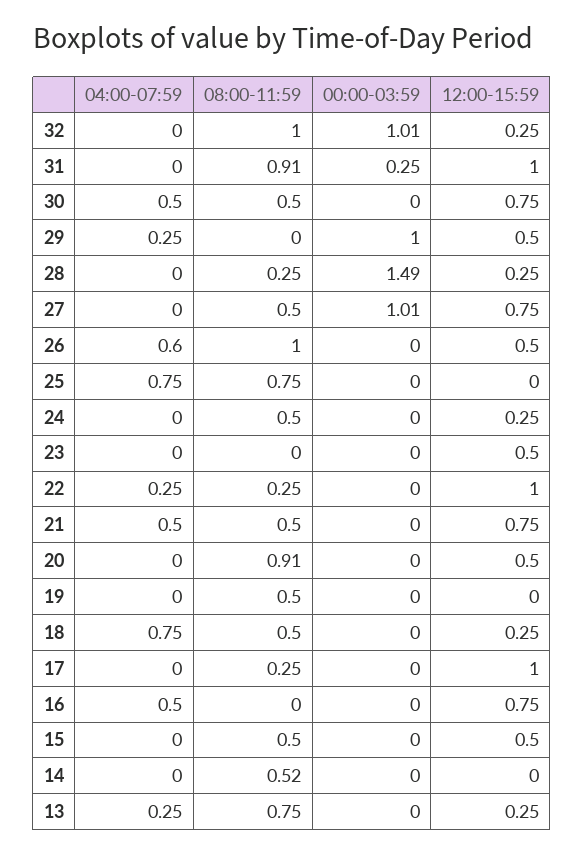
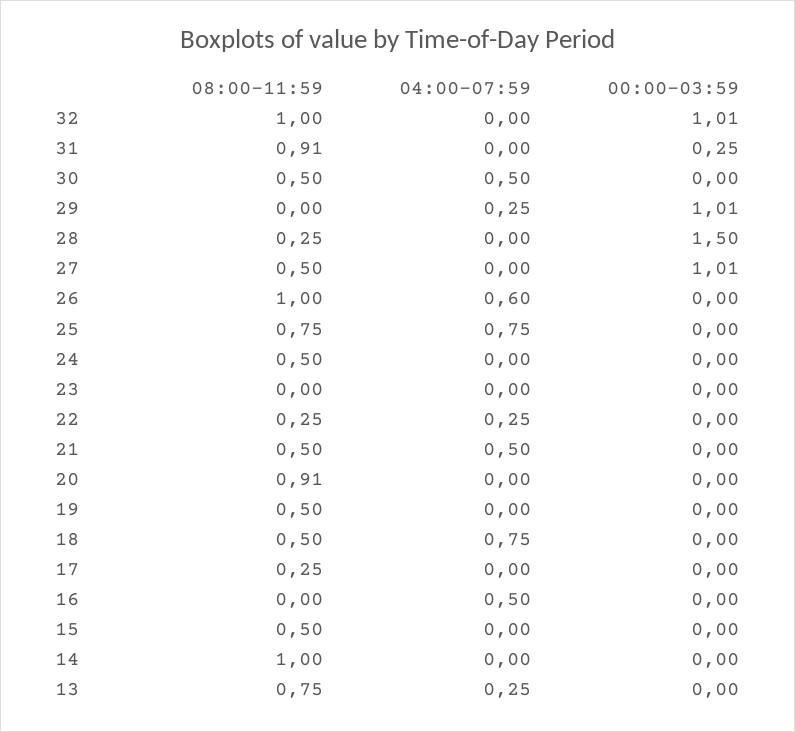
12:00-15:59, 32: 0.25 -> none
12:00-15:59, 31: 1 -> none
12:00-15:59, 30: 0.75 -> none
00:00-03:59, 29: 1 -> 1.01
12:00-15:59, 29: 0.5 -> none
00:00-03:59, 28: 1.49 -> 1.5
12:00-15:59, 28: 0.25 -> none
12:00-15:59, 27: 0.75 -> none
12:00-15:59, 26: 0.5 -> none
12:00-15:59, 25: 0 -> none
12:00-15:59, 24: 0.25 -> none
12:00-15:59, 23: 0.5 -> none
12:00-15:59, 22: 1 -> none
12:00-15:59, 21: 0.75 -> none
12:00-15:59, 20: 0.5 -> none
12:00-15:59, 19: 0 -> none
12:00-15:59, 18: 0.25 -> none
12:00-15:59, 17: 1 -> none
12:00-15:59, 16: 0.75 -> none
12:00-15:59, 15: 0.5 -> none
08:00-11:59, 14: 0.52 -> 1
12:00-15:59, 14: 0 -> none
12:00-15:59, 13: 0.25 -> none

